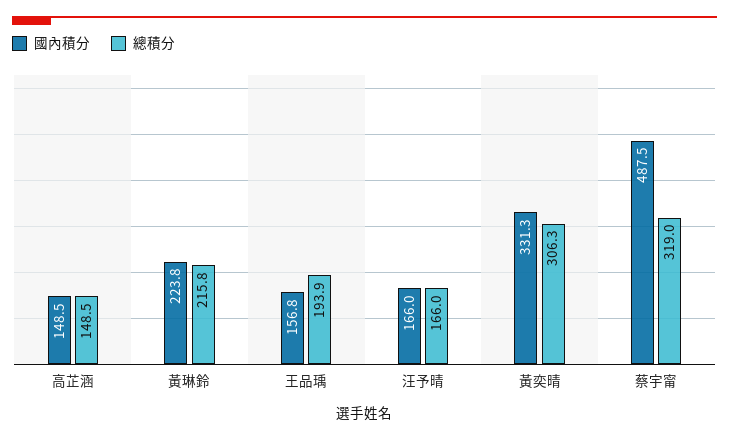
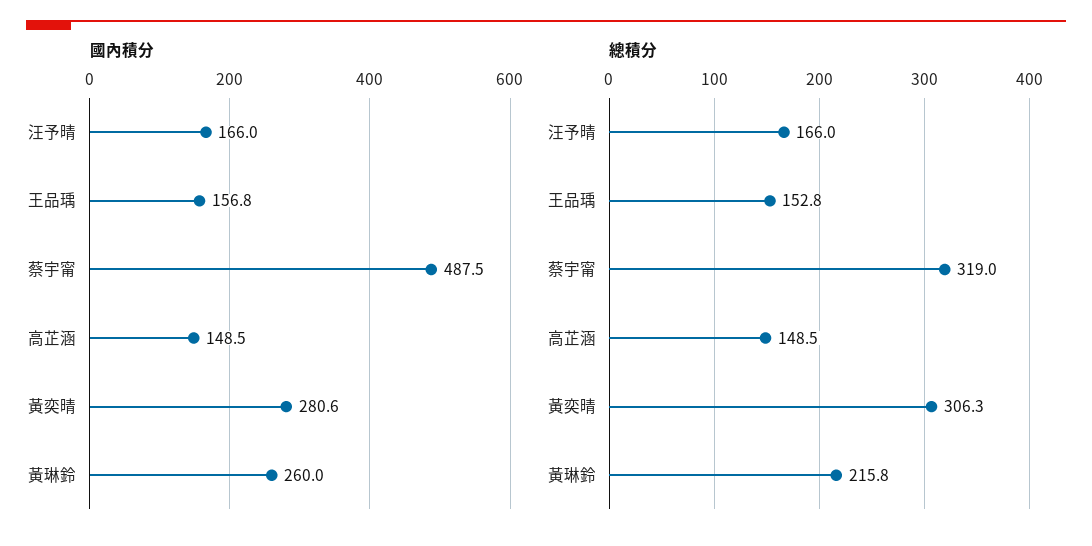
國內積分, 黃琳鈴: 223.8 -> 260
總積分, 王品瑀: 193.9 -> 152.8
國內積分, 黃奕晴: 331.3 -> 280.6

